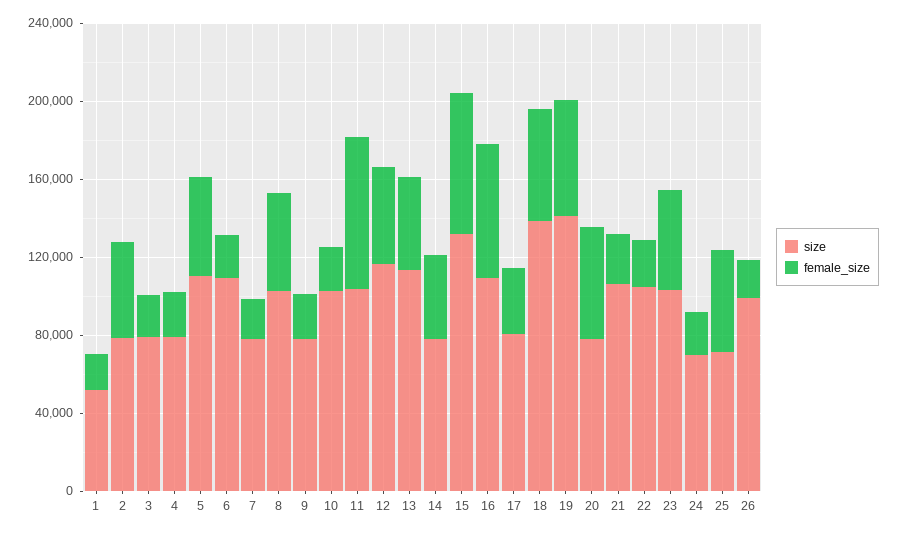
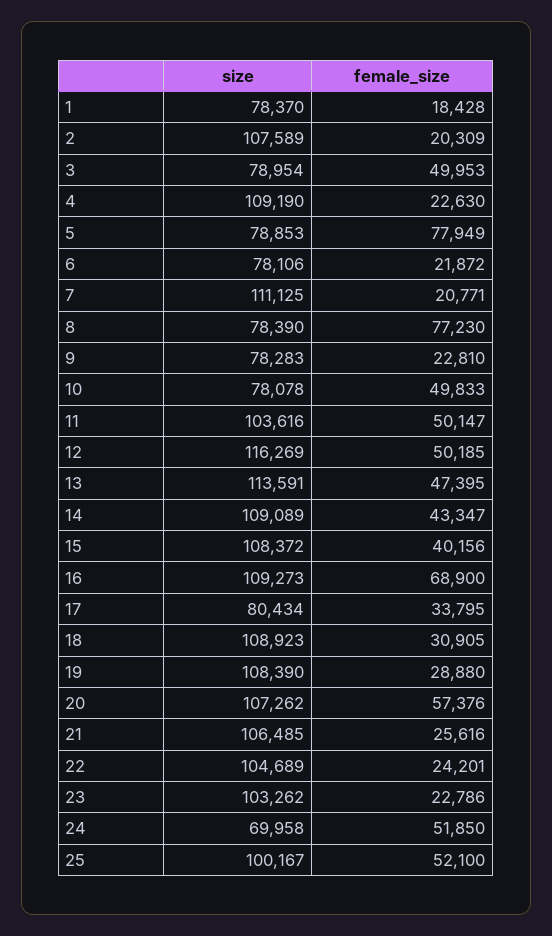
size, 1: 50000 -> 78370
size, 2: 80000 -> 107589
female_size, 2: 50000 -> 20309
female_size, 3: 20000 -> 49953
size, 4: 80000 -> 109190
size, 5: 110000 -> 78853
female_size, 5: 50000 -> 77949
size, 6: 110000 -> 78106
size, 7: 80000 -> 111125
size, 8: 100000 -> 78390
female_size, 8: 50000 -> 77230
size, 10: 100000 -> 78078
female_size, 10: 20000 -> 49833
female_size, 11: 80000 -> 50147
size, 14: 80000 -> 109089
size, 15: 130000 -> 108372
female_size, 15: 70000 -> 40156
size, 18: 140000 -> 108923
female_size, 18: 60000 -> 30905
size, 19: 140000 -> 108390
female_size, 19: 60000 -> 28880
size, 20: 80000 -> 107262
female_size, 23: 50000 -> 22786
female_size, 24: 20000 -> 51850
size, 25: 70000 -> 100167
size, 26: 100000 -> none
female_size, 26: 20000 -> none

